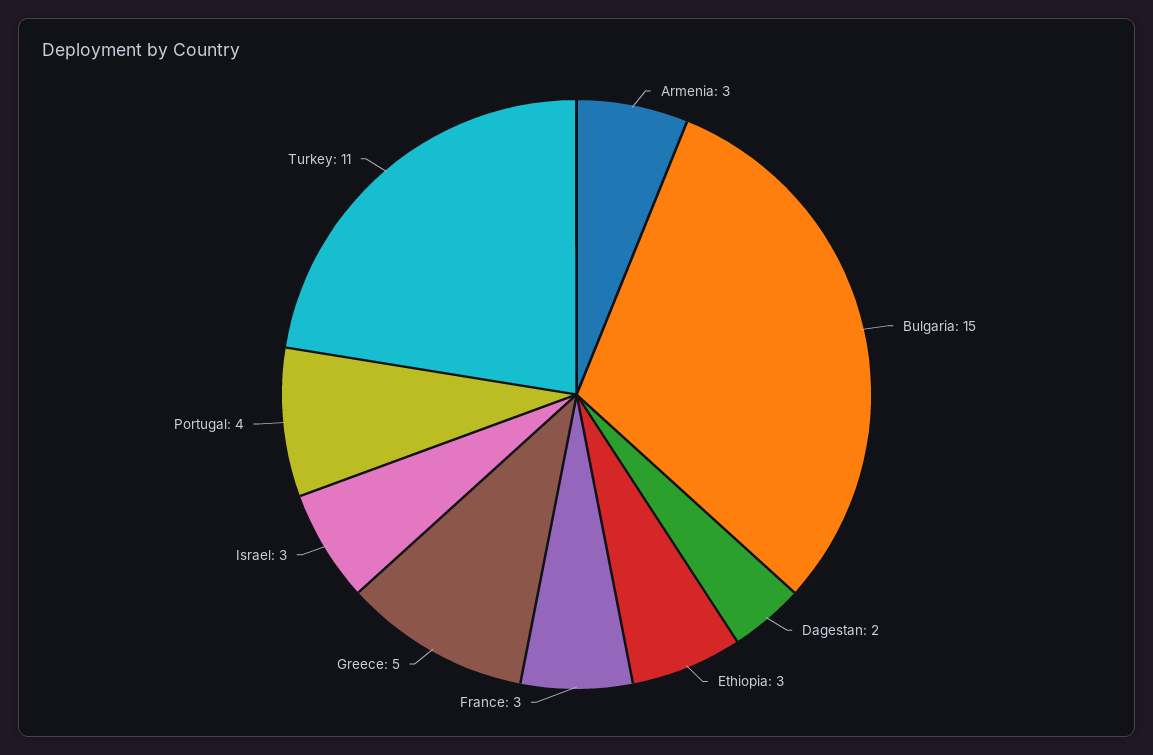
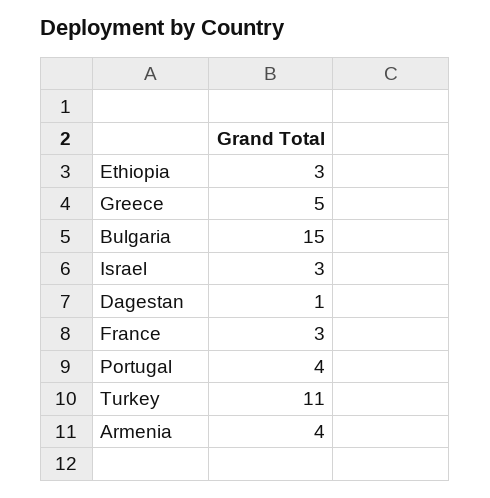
Armenia: 3 -> 4
Dagestan: 2 -> 1

